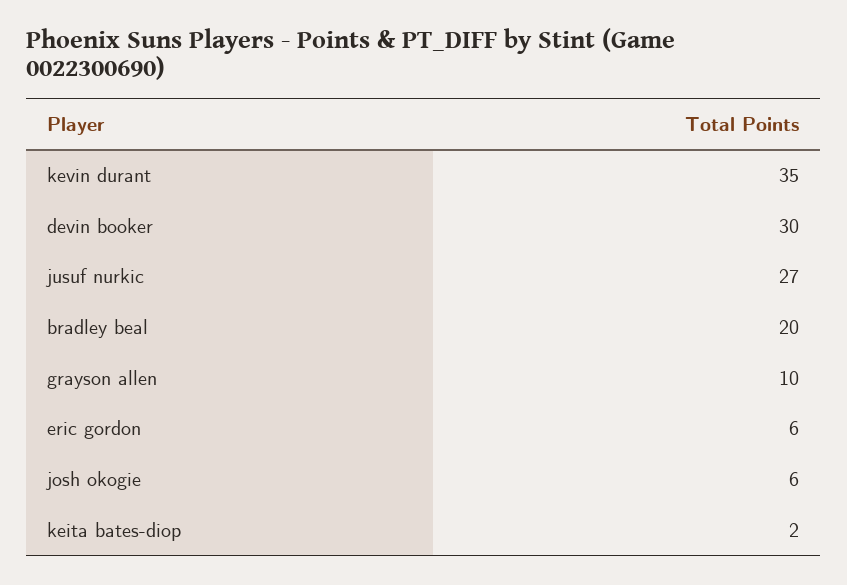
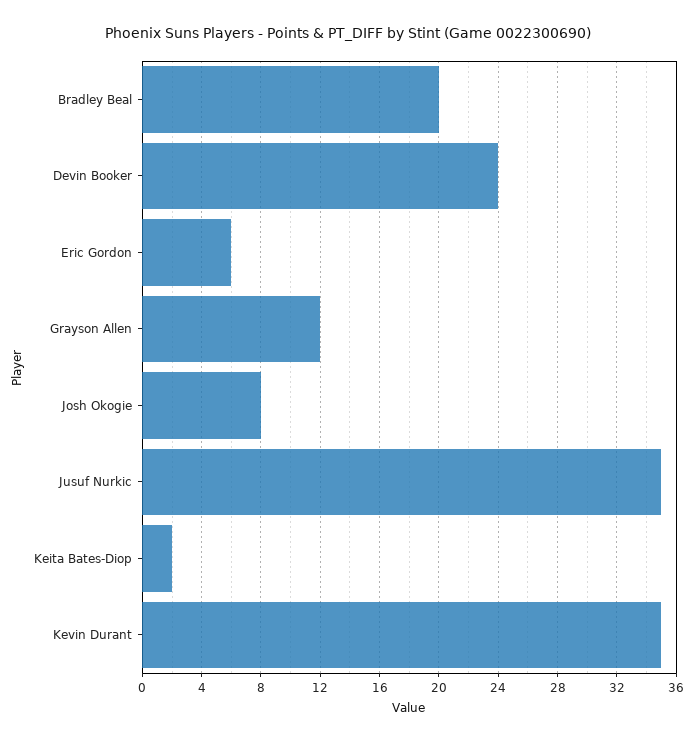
devin booker: 30 -> 24
jusuf nurkic: 27 -> 35
grayson allen: 10 -> 12
josh okogie: 6 -> 8

